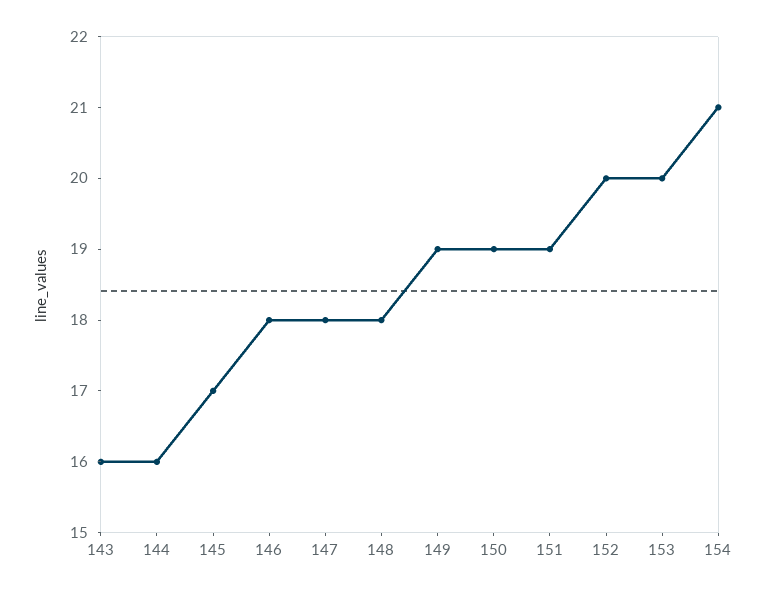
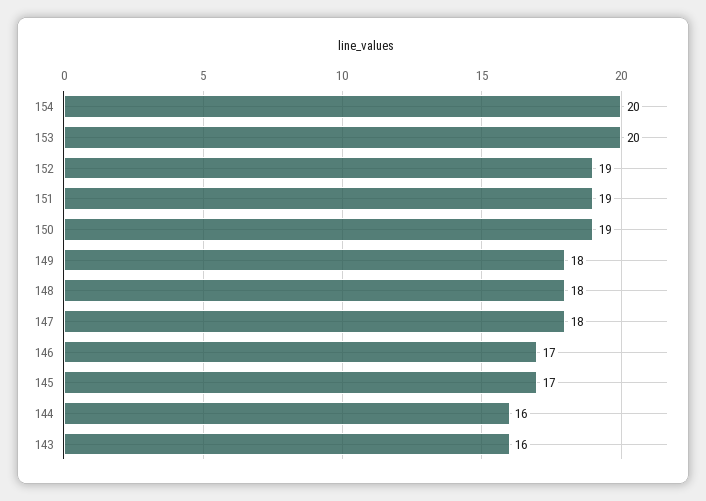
146: 18 -> 17
149: 19 -> 18
152: 20 -> 19
154: 21 -> 20

